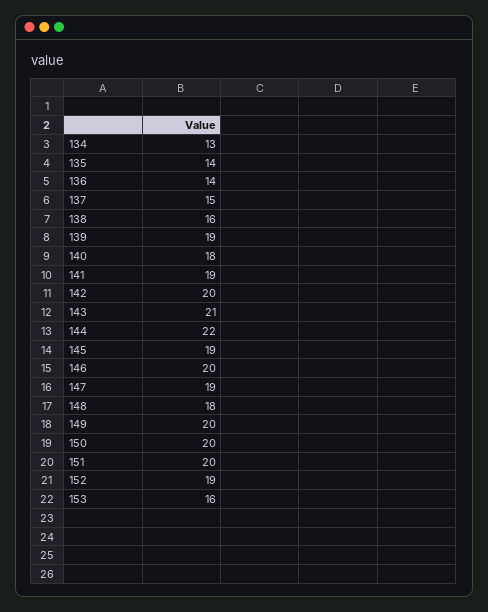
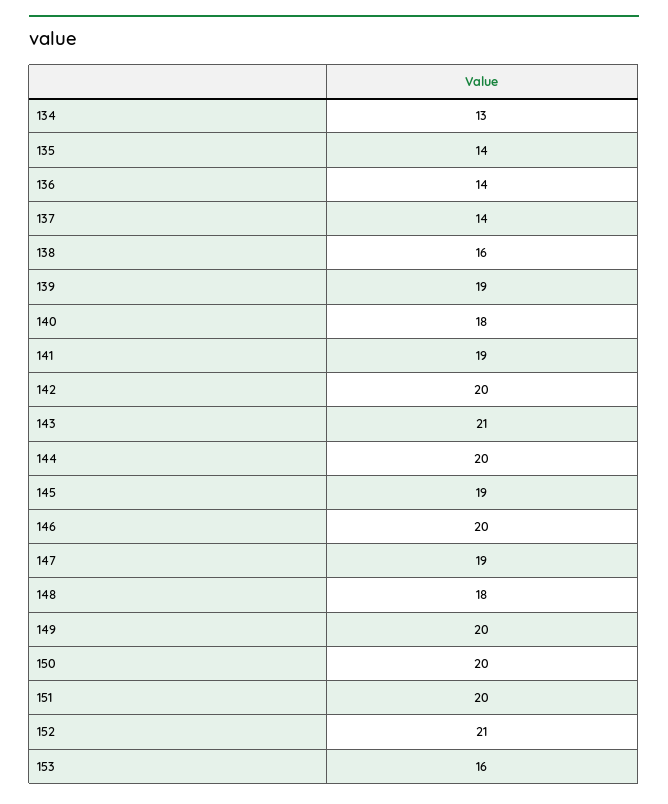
137: 15 -> 14
144: 22 -> 20
152: 19 -> 21

